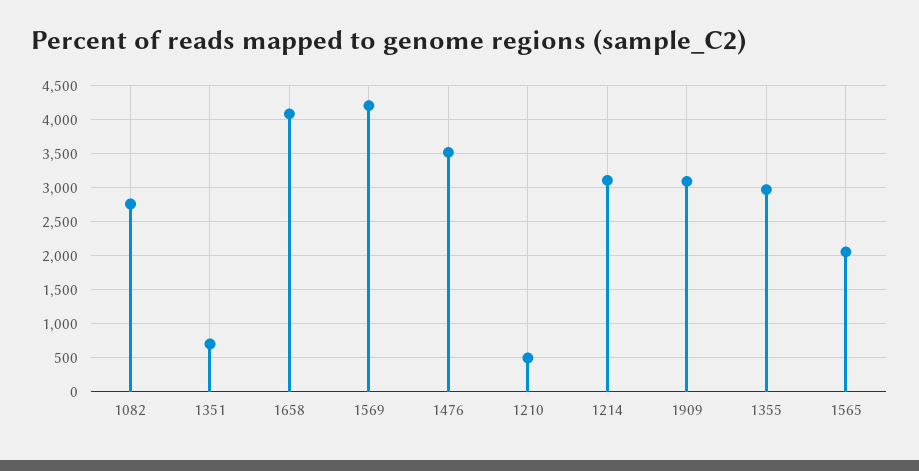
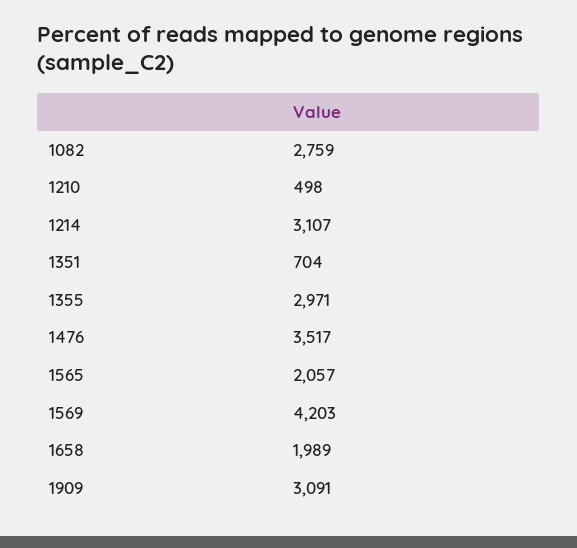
1658: 4100 -> 1989

